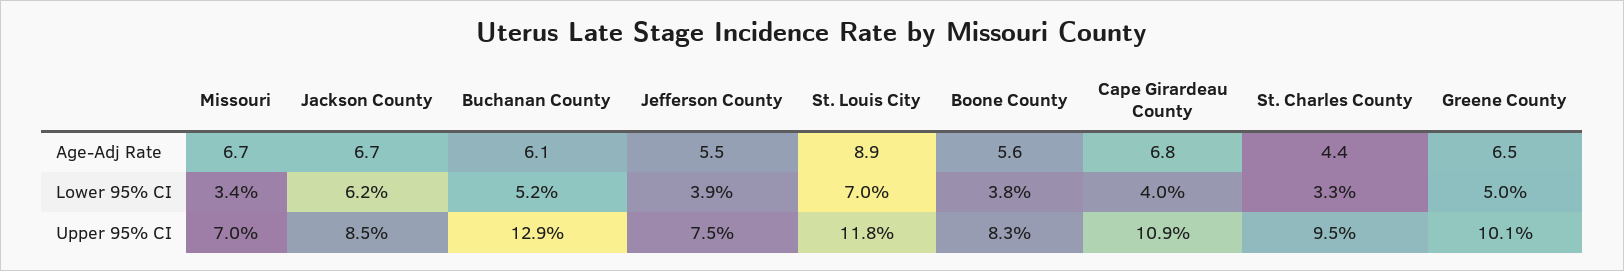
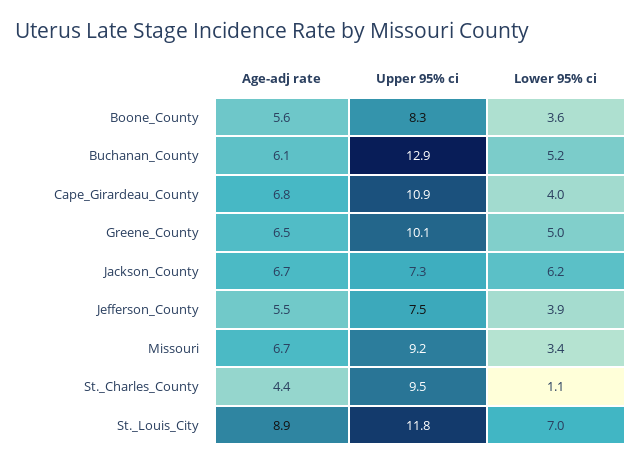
Boone County, Lower 95% CI: 3.8 -> 3.6
St. Charles County, Lower 95% CI: 3.3 -> 1.1
Missouri, Upper 95% CI: 7 -> 9.2
Jackson County, Upper 95% CI: 8.5 -> 7.3

